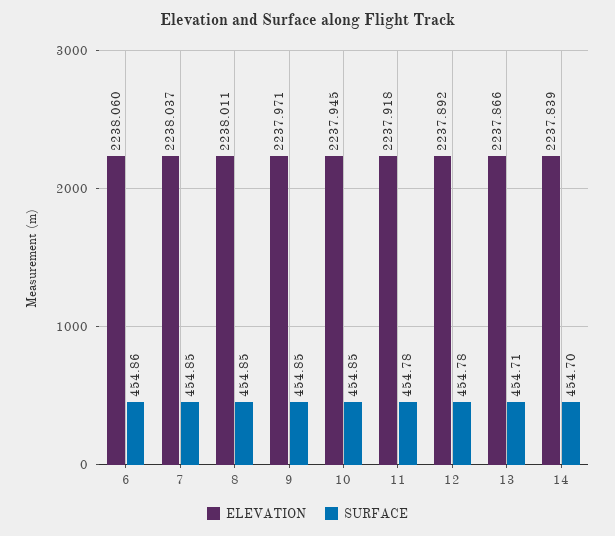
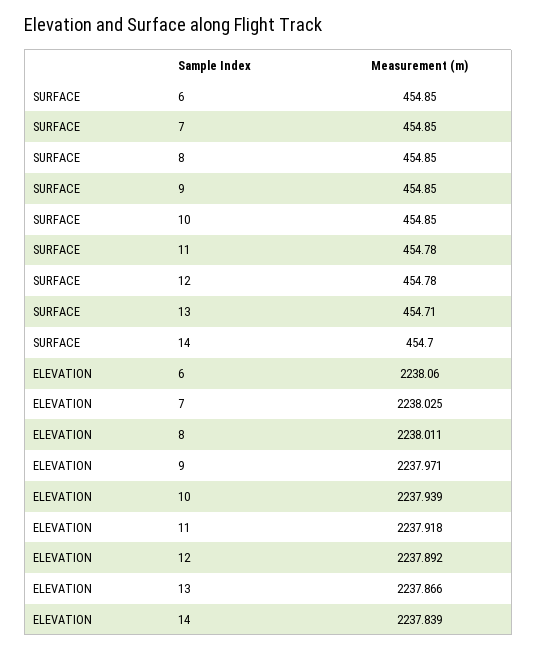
SURFACE, 6: 454.86 -> 454.85
ELEVATION, 7: 2238.037 -> 2238.025
ELEVATION, 10: 2237.945 -> 2237.939

